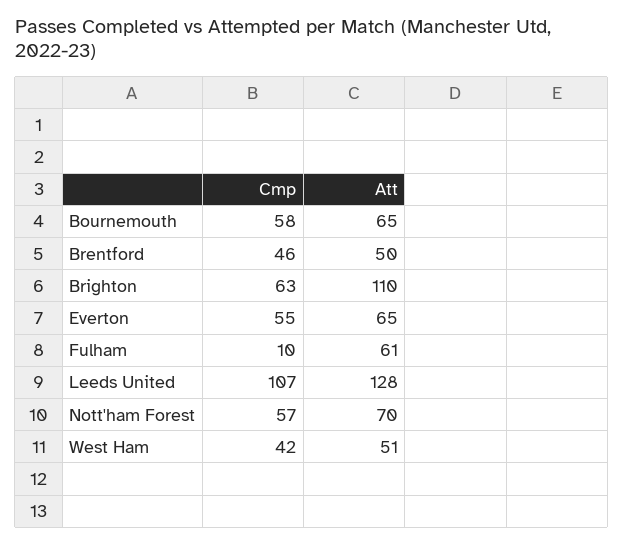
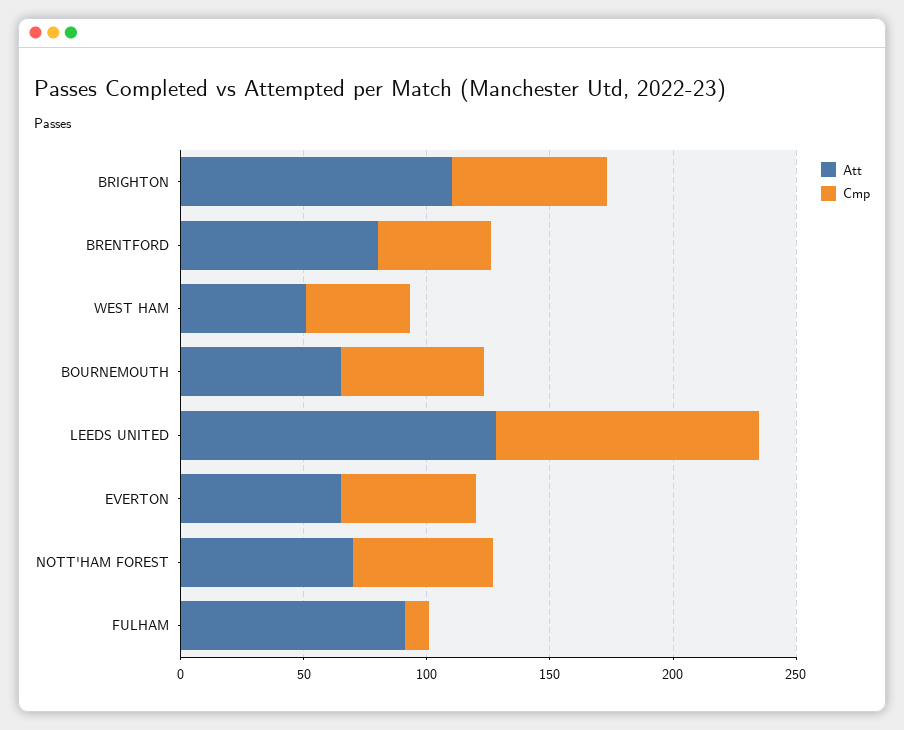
Att, Brentford: 50 -> 80
Att, Fulham: 61 -> 90

